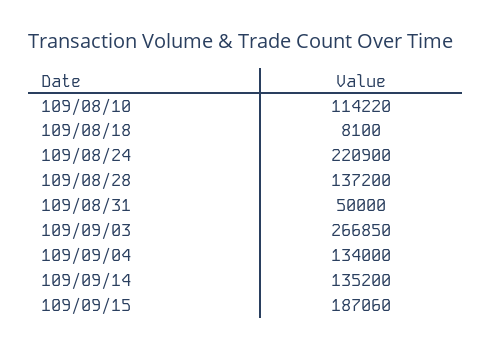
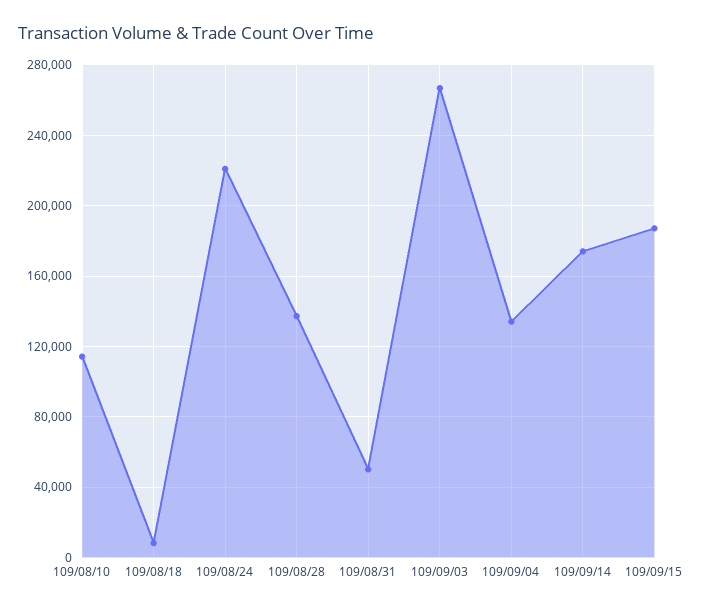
109/09/14: 135200 -> 175000

